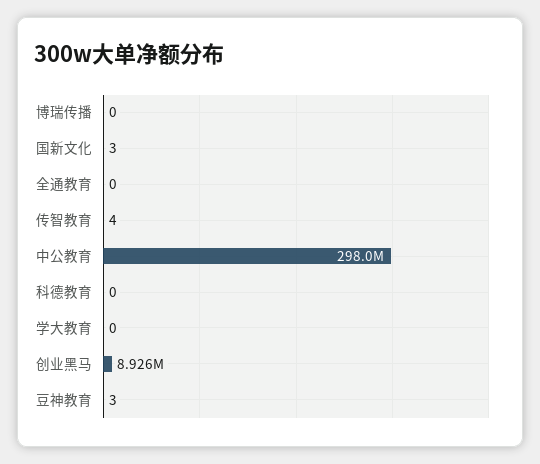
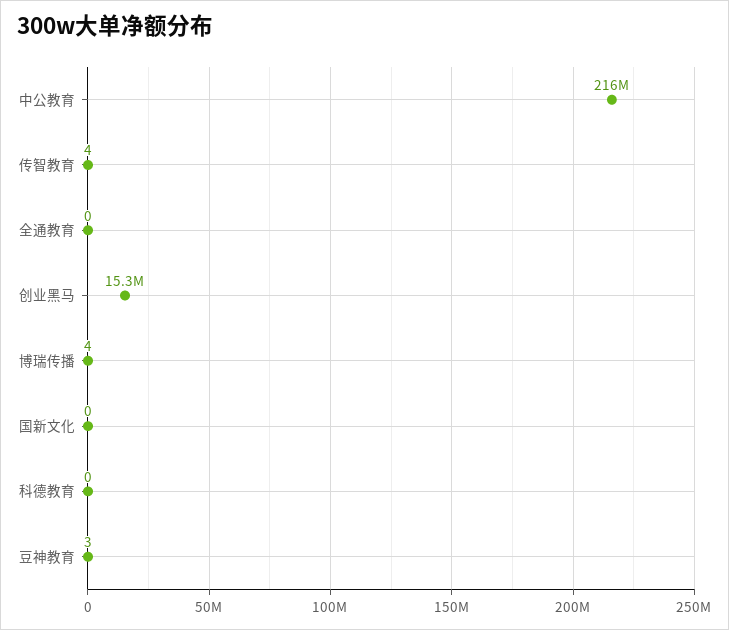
博瑞传播: 0 -> 4
国新文化: 3 -> 0
中公教育: 298000000 -> 216000000
学大教育: 0 -> none
创业黑马: 8926000 -> 15300000

